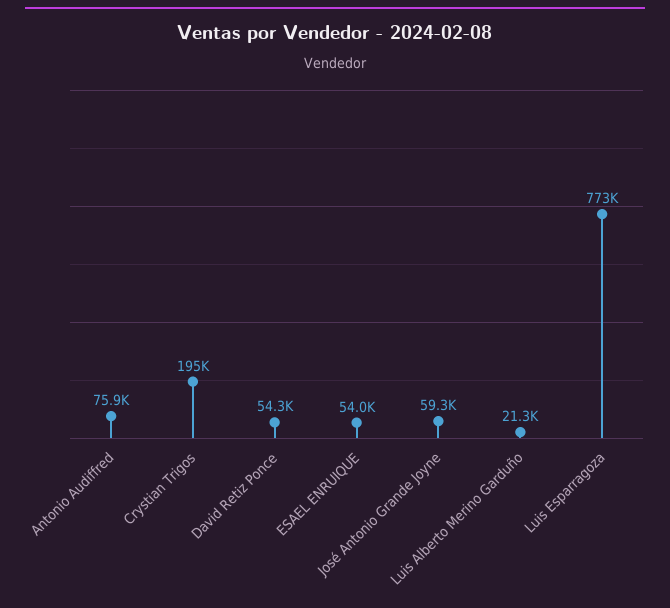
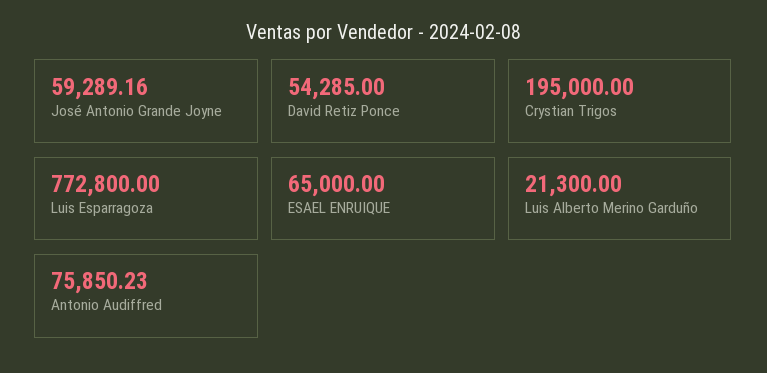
ESAEL ENRUIQUE: 54000 -> 65000

